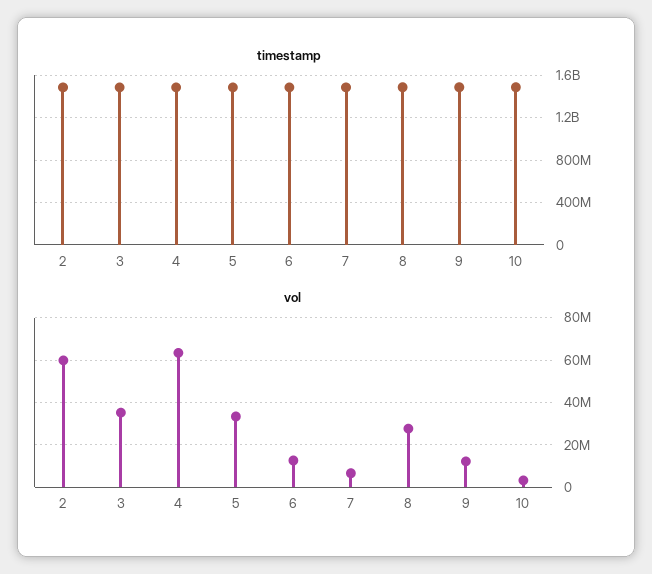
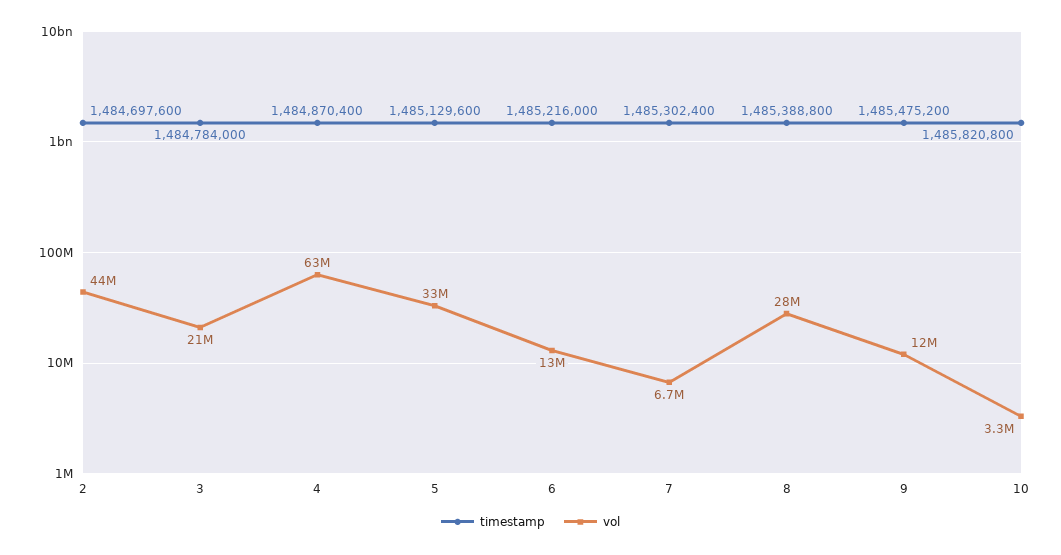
vol, 2: 60000000 -> 44000000
vol, 3: 35000000 -> 21000000

